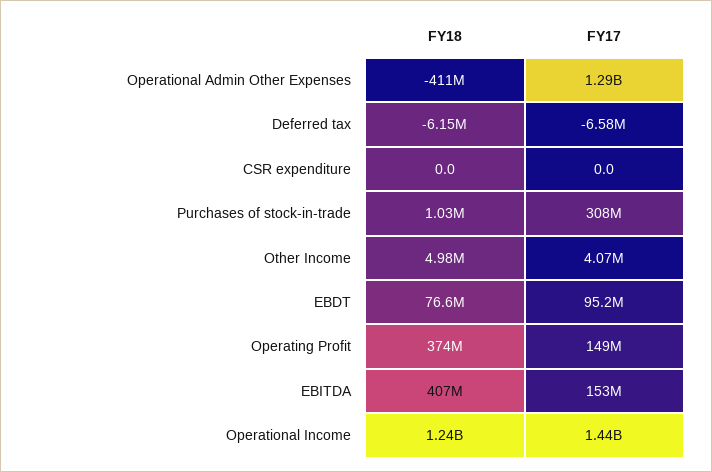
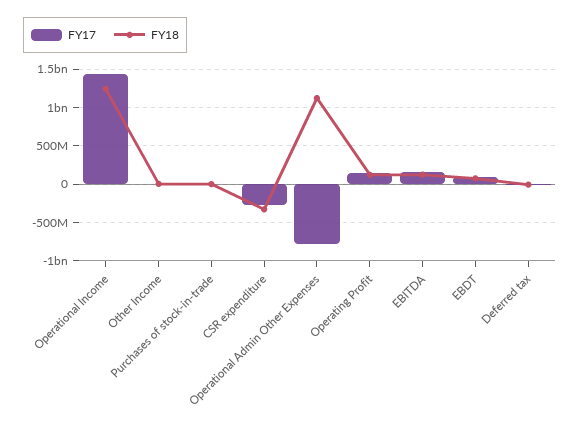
FY18, Operational Admin Other Expenses: -411000000 -> 1100000000
FY17, Operational Admin Other Expenses: 1290000000 -> -800000000
FY18, CSR expenditure: 0 -> -300000000
FY17, CSR expenditure: 0 -> -300000000
FY17, Purchases of stock-in-trade: 308000000 -> 0
FY18, Operating Profit: 374000000 -> 100000000
FY18, EBITDA: 407000000 -> 100000000

